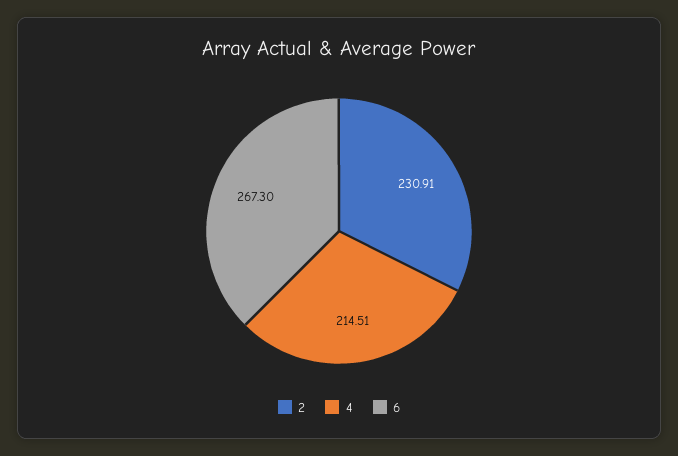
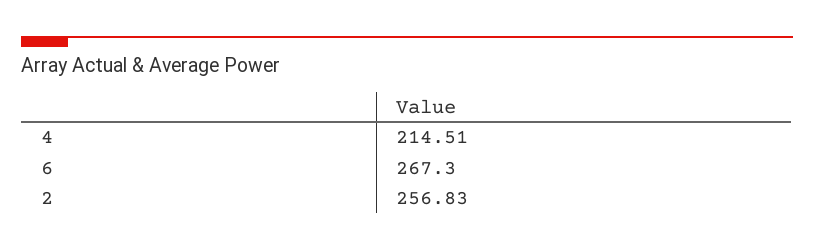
2: 230.91 -> 256.83

